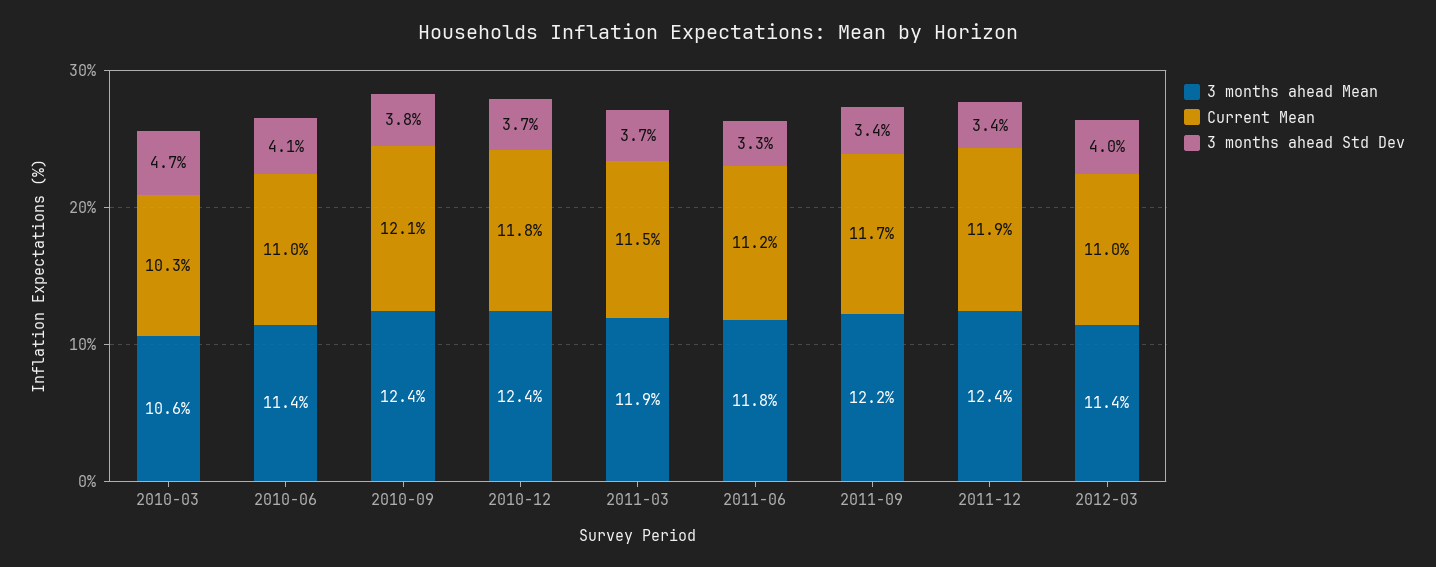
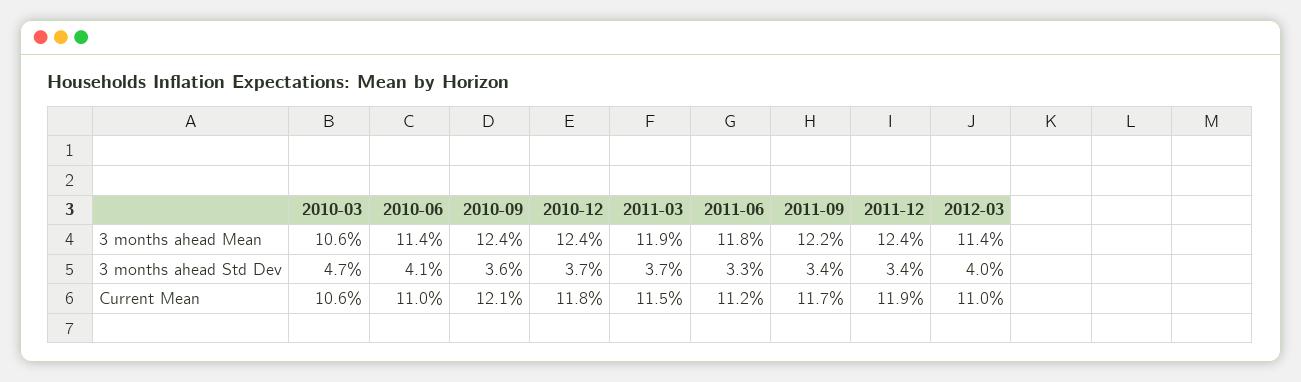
Current Mean, 2010-03: 10.3 -> 10.6
3 months ahead Std Dev, 2010-09: 3.8 -> 3.6

